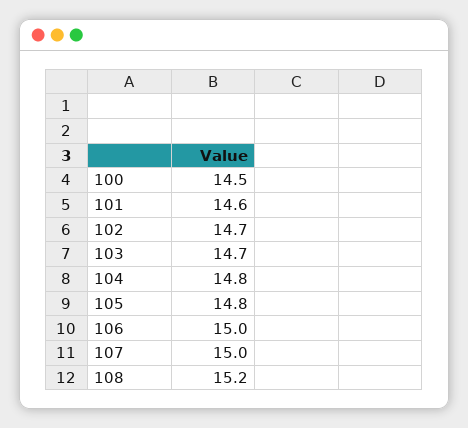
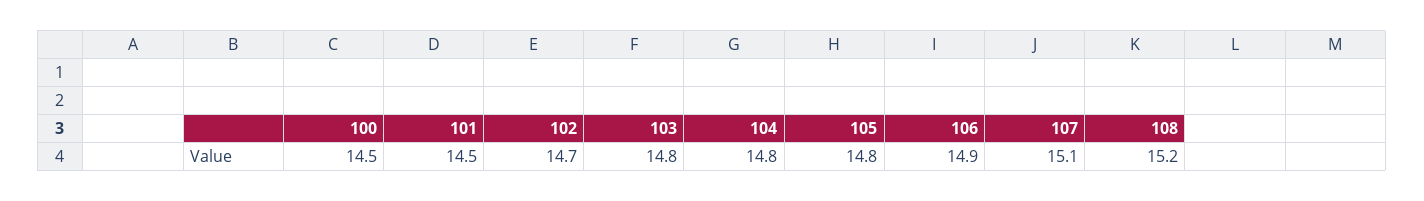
101: 14.6 -> 14.5
103: 14.7 -> 14.8
106: 15 -> 14.9
107: 15 -> 15.1

